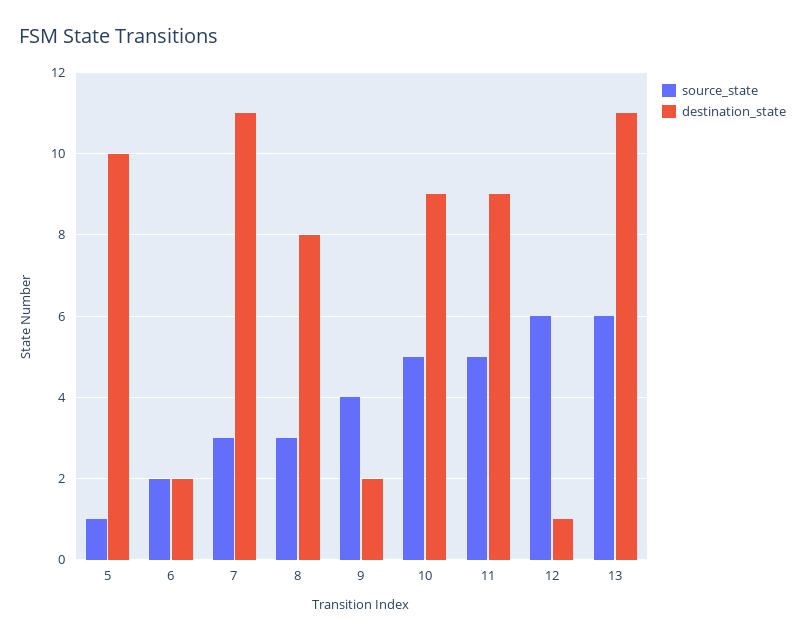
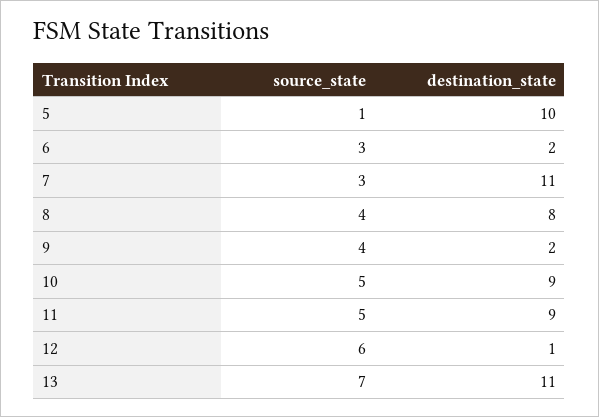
source_state, 6: 2 -> 3
source_state, 8: 3 -> 4
source_state, 13: 6 -> 7

